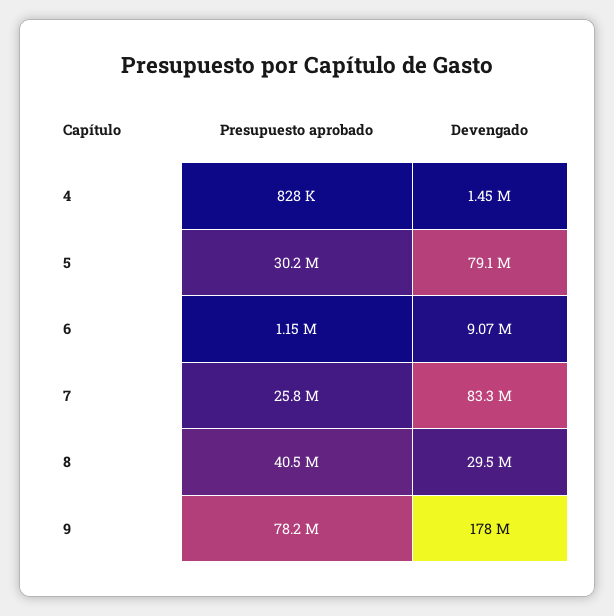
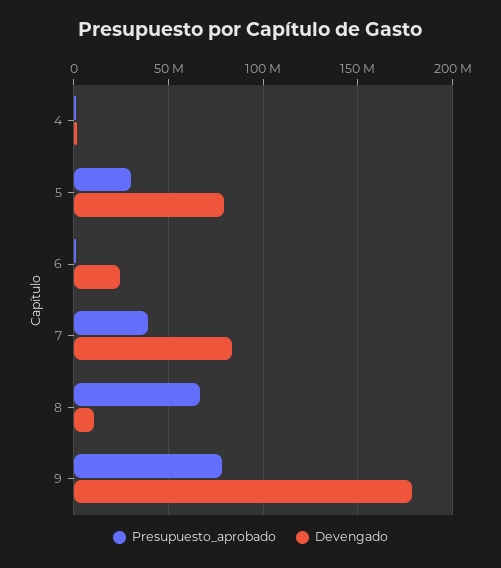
Devengado, 6: 9070000 -> 25000000
Presupuesto aprobado, 7: 25800000 -> 40000000
Presupuesto aprobado, 8: 40500000 -> 65000000
Devengado, 8: 29500000 -> 10000000

